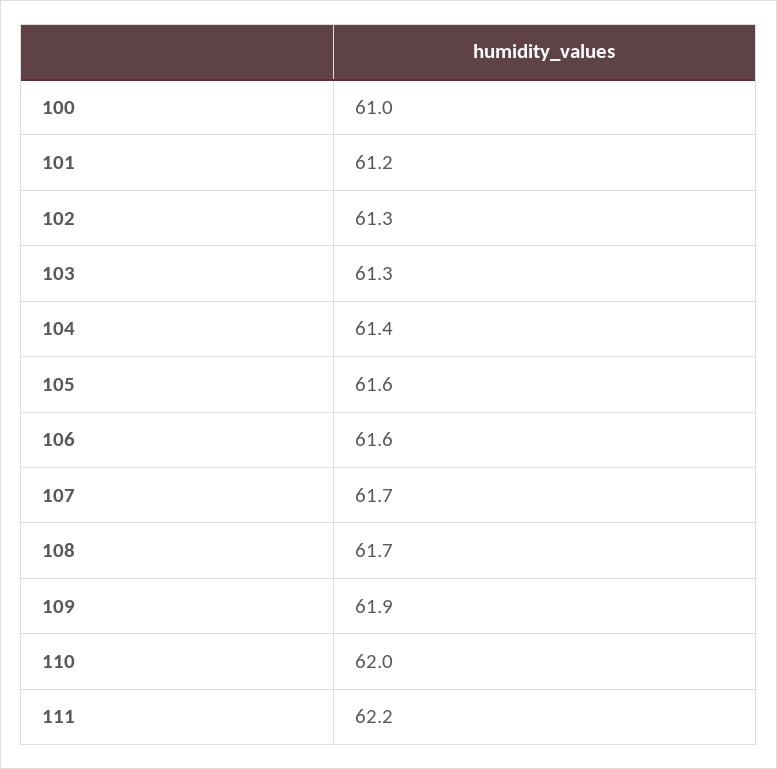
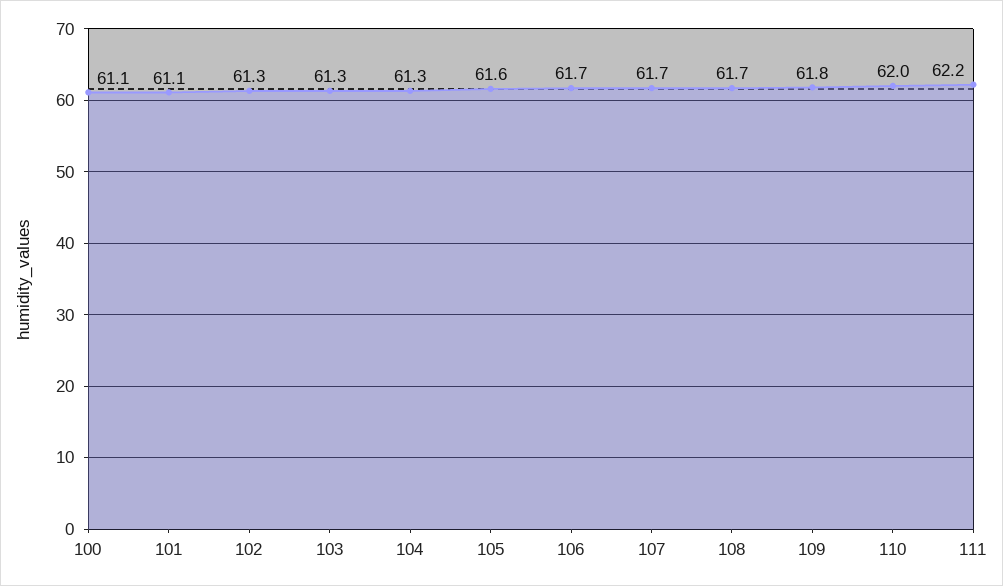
100: 61 -> 61.1
101: 61.2 -> 61.1
104: 61.4 -> 61.3
106: 61.6 -> 61.7
109: 61.9 -> 61.8

